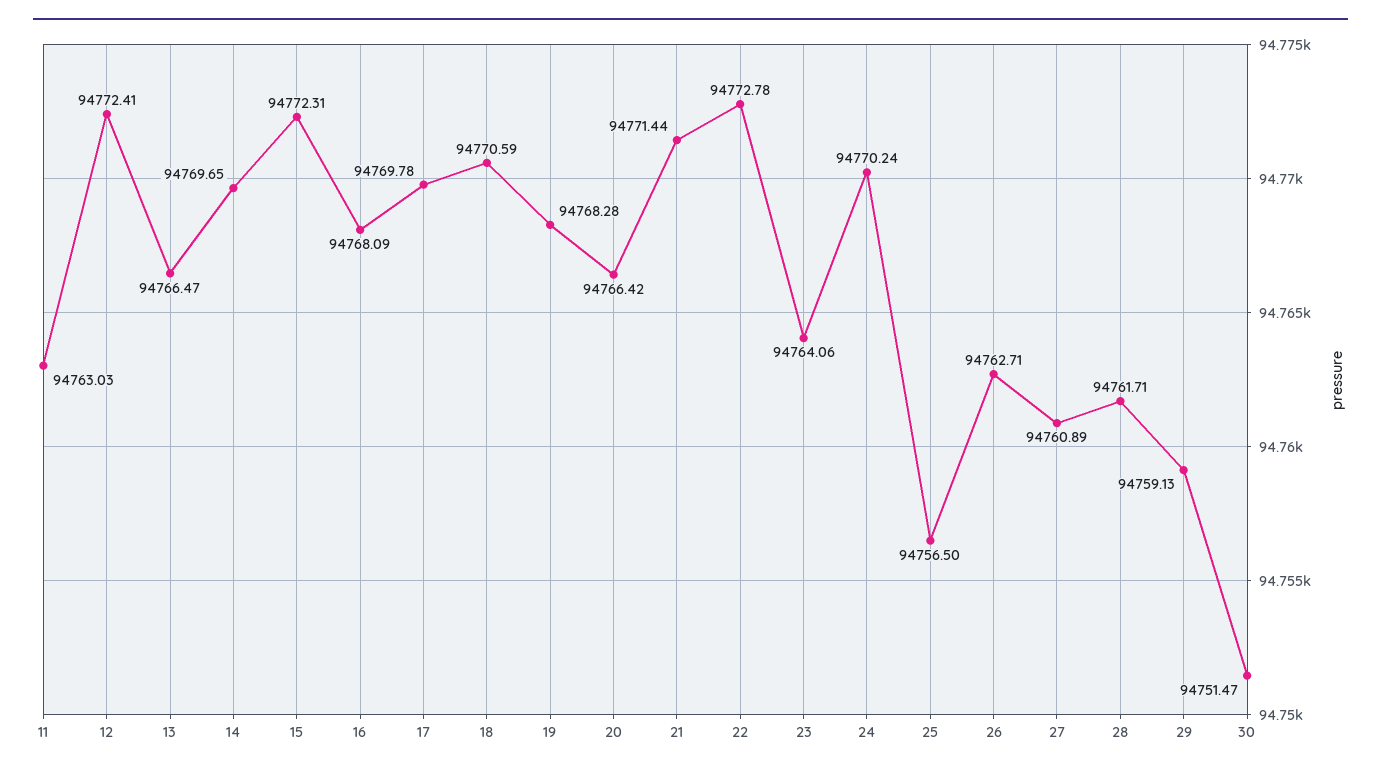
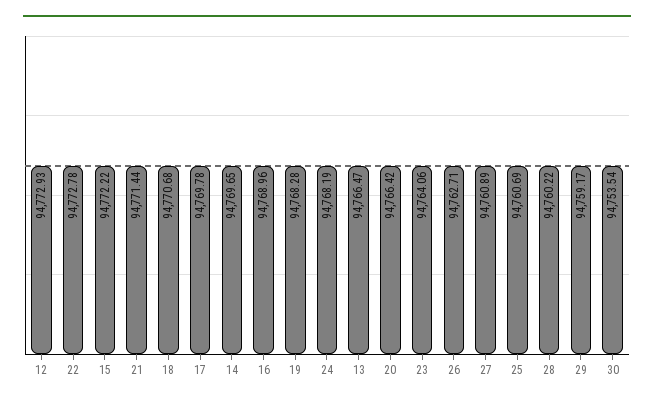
11: 94763.03 -> none
12: 94772.41 -> 94772.93
15: 94772.31 -> 94772.22
16: 94768.09 -> 94768.96
18: 94770.59 -> 94770.68
24: 94770.24 -> 94768.19
25: 94756.5 -> 94760.69
28: 94761.71 -> 94760.22
29: 94759.13 -> 94759.17
30: 94751.47 -> 94753.54

